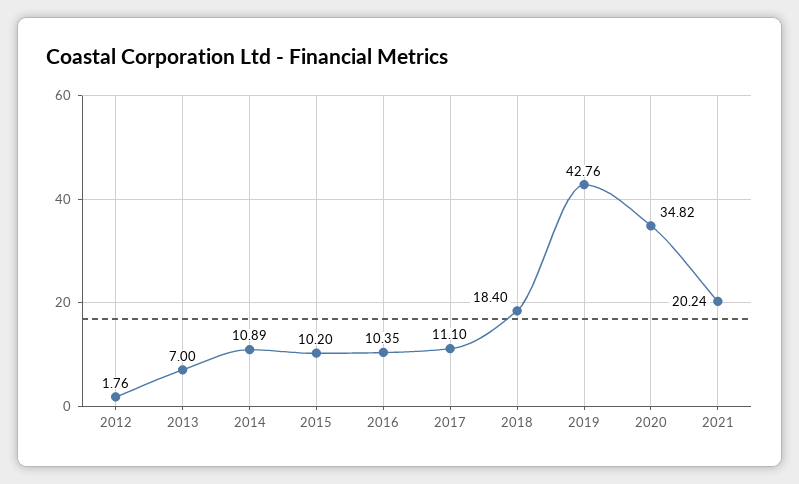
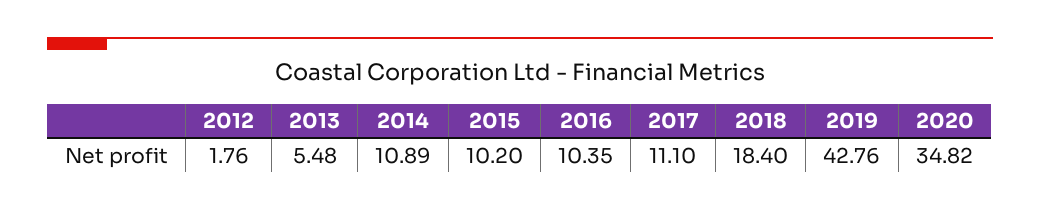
2013: 7 -> 5.48
2021: 20.24 -> none

